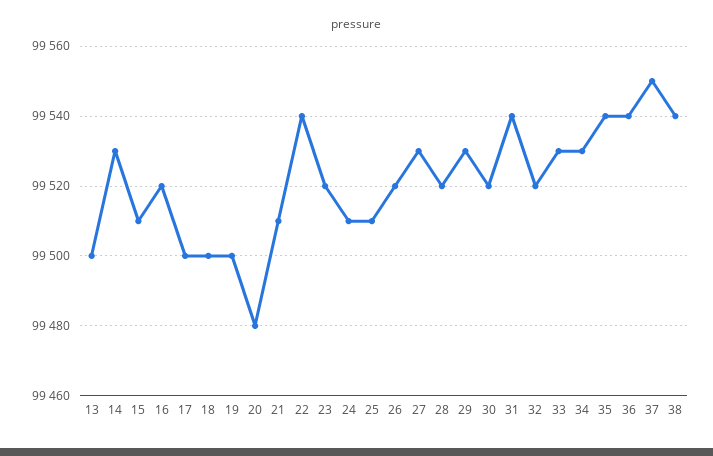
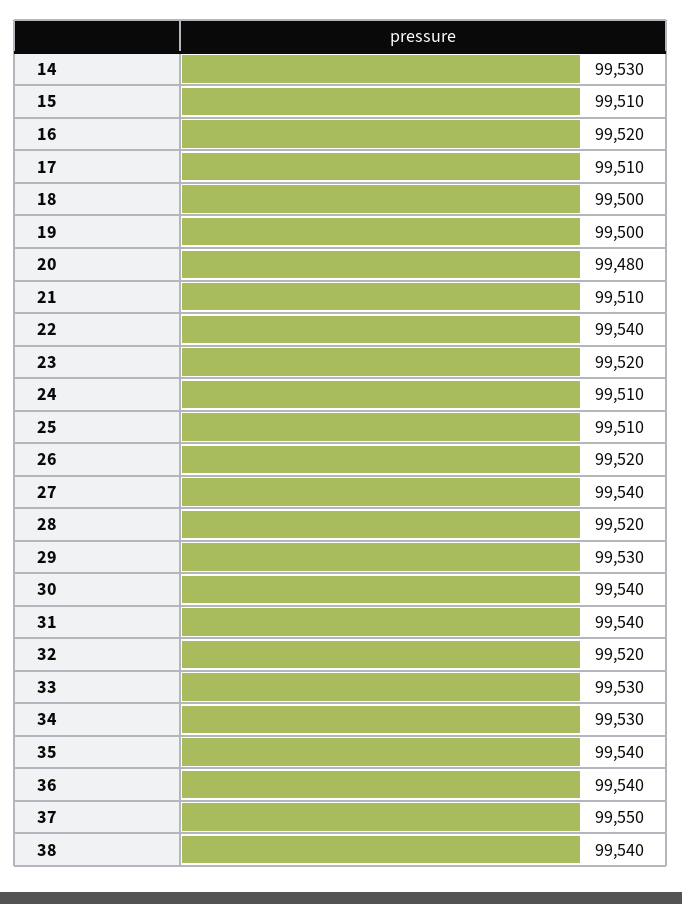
13: 99500 -> none
17: 99500 -> 99510
27: 99530 -> 99540
30: 99520 -> 99540

